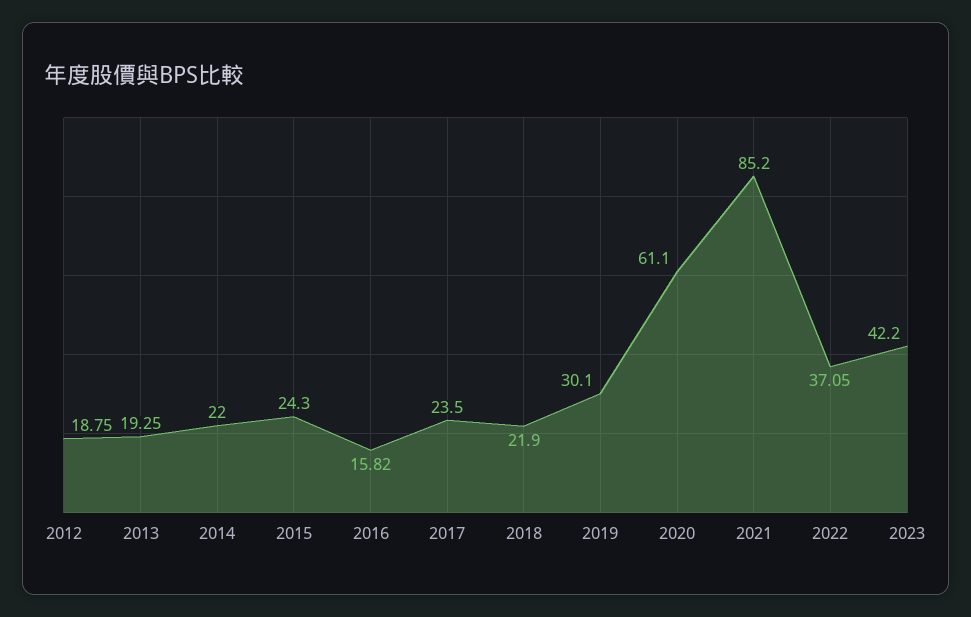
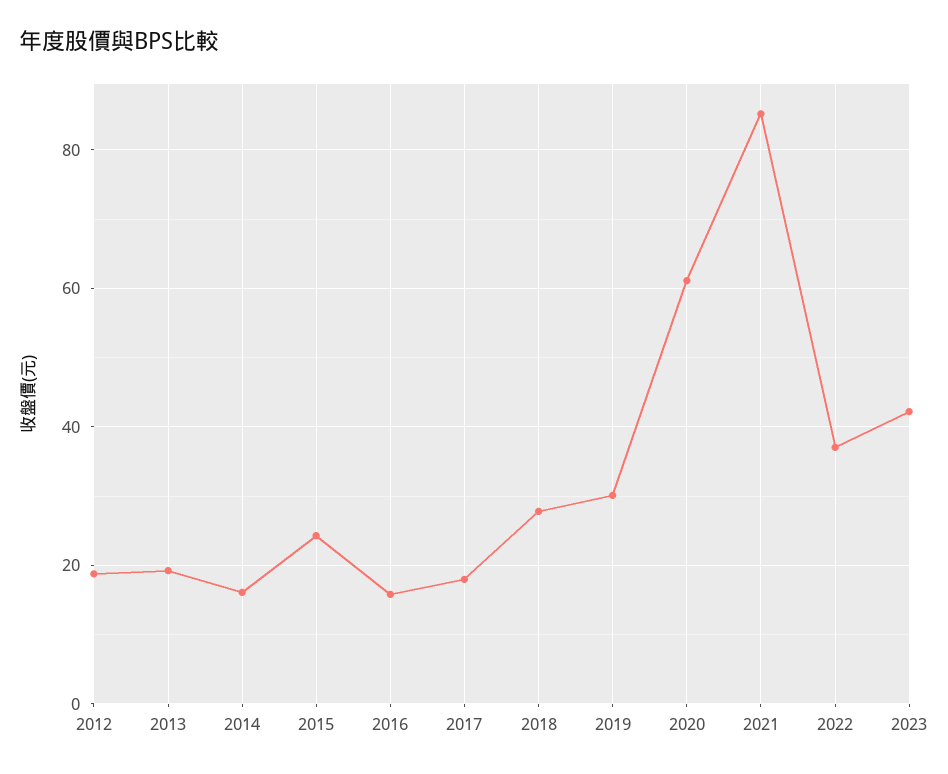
2014: 22 -> 16
2017: 23.5 -> 18
2018: 21.9 -> 28

